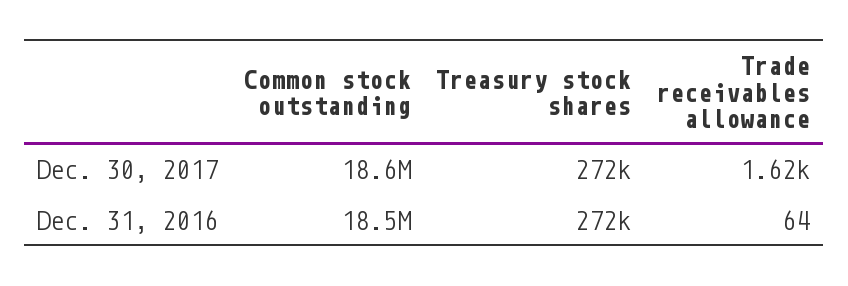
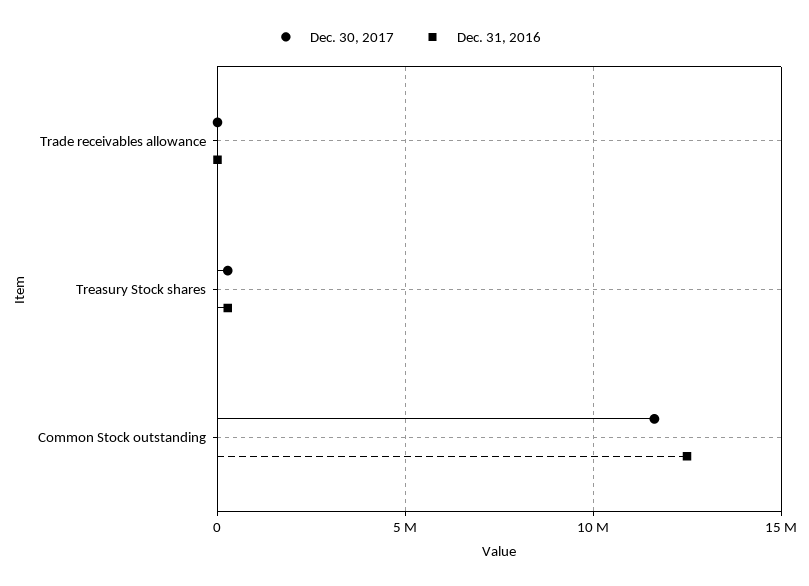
Dec. 30, 2017, Common stock outstanding: 18600000 -> 11500000
Dec. 31, 2016, Common stock outstanding: 18500000 -> 12500000

